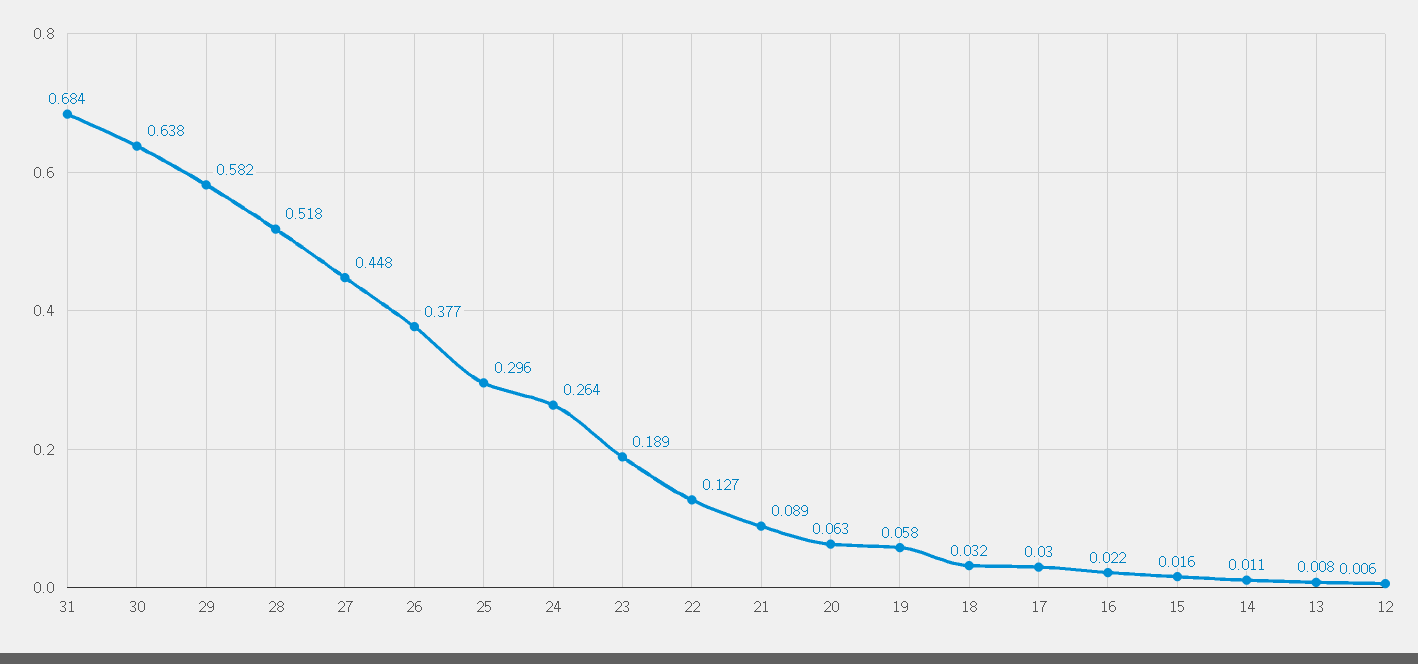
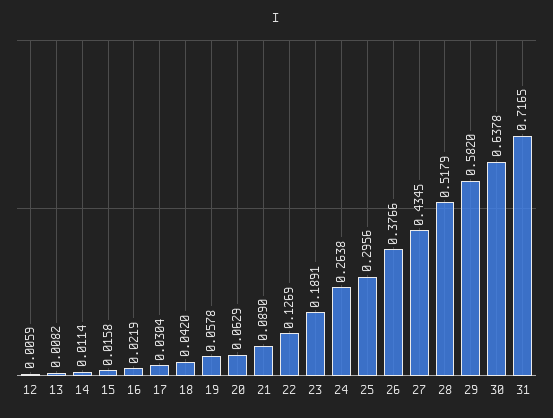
31: 0.684 -> 0.7165
27: 0.448 -> 0.4345
18: 0.032 -> 0.042

